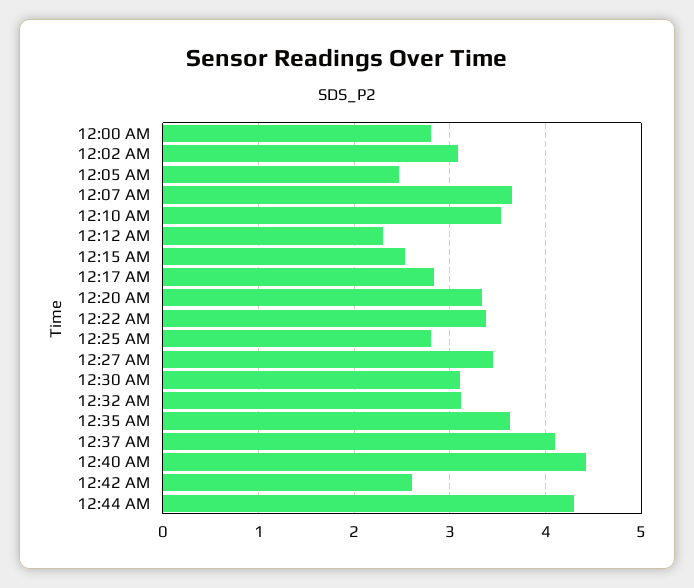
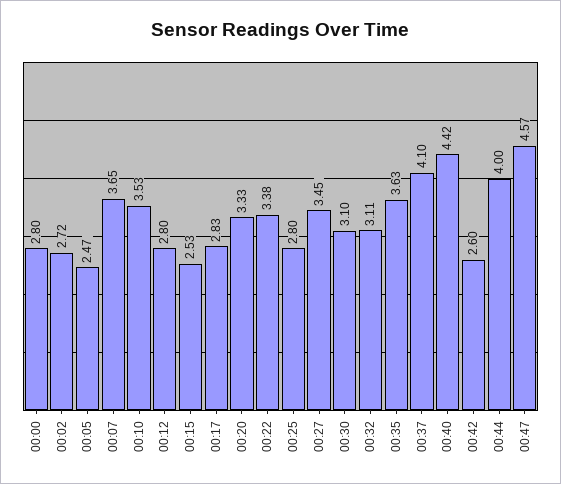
12:02 AM: 3.1 -> 2.72
12:12 AM: 2.3 -> 2.8
12:44 AM: 4.3 -> 4
00:47: none -> 4.57

